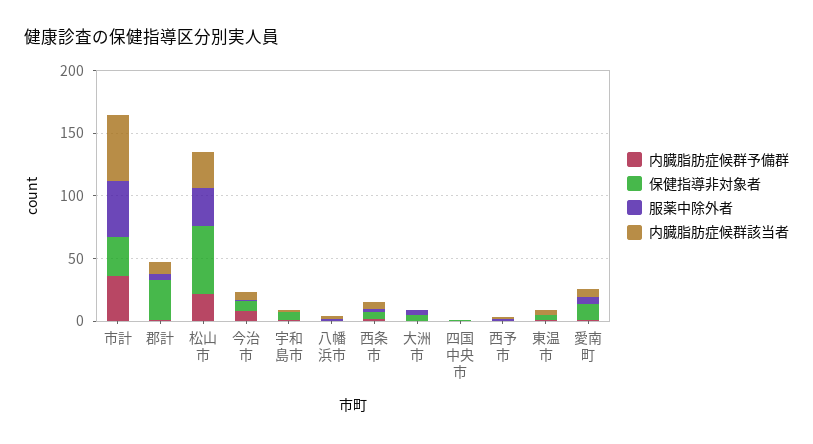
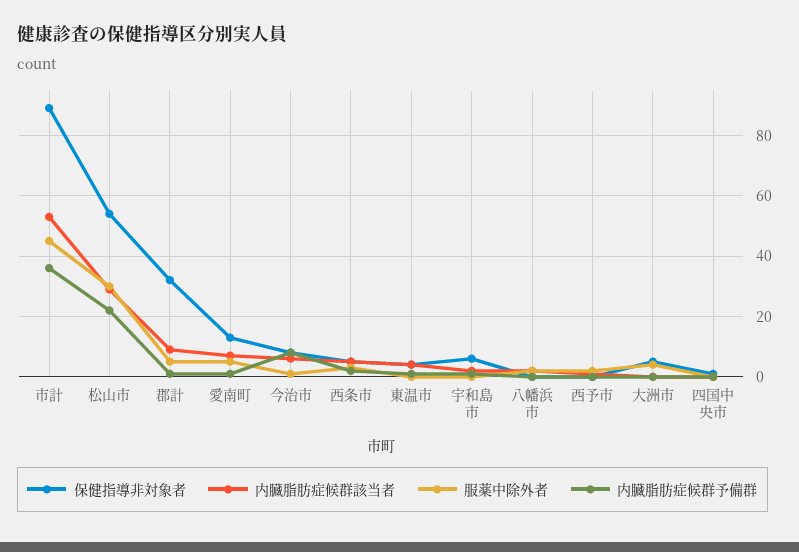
保健指導非対象者, 市計: 30 -> 90

